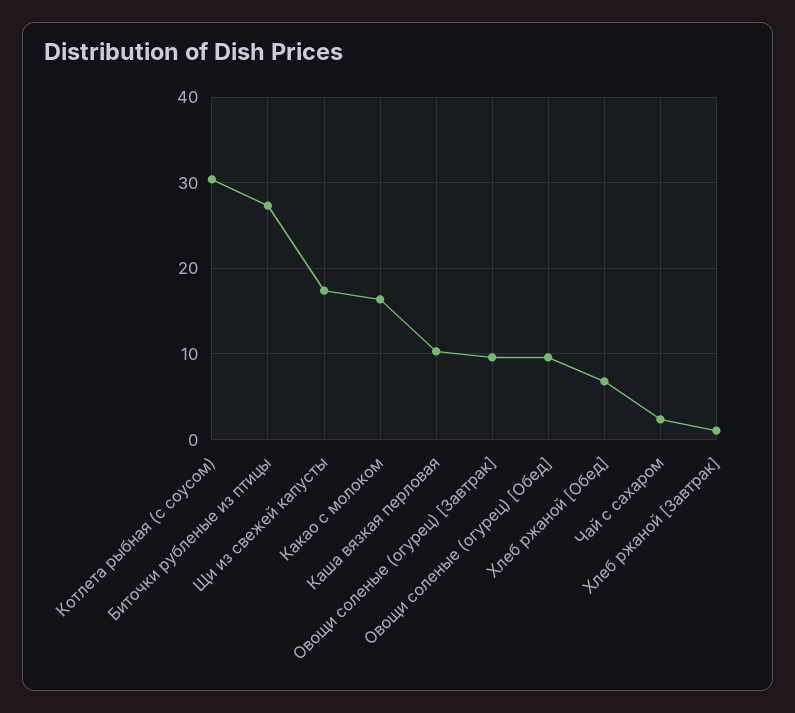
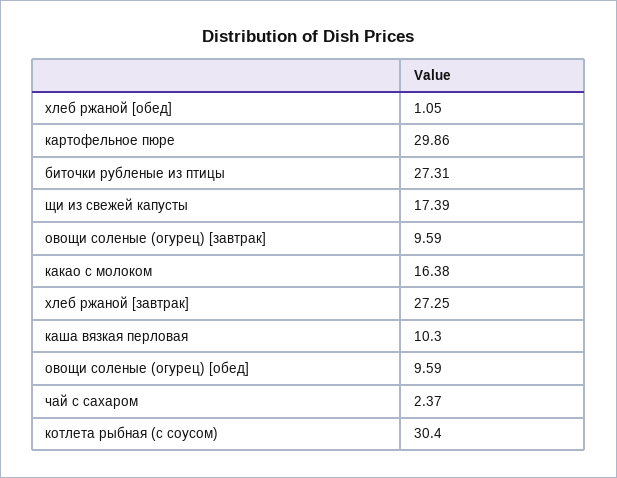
Хлеб ржаной [Обед]: 7 -> 1.05
Хлеб ржаной [Завтрак]: 1 -> 27.25
картофельное пюре: none -> 29.86

